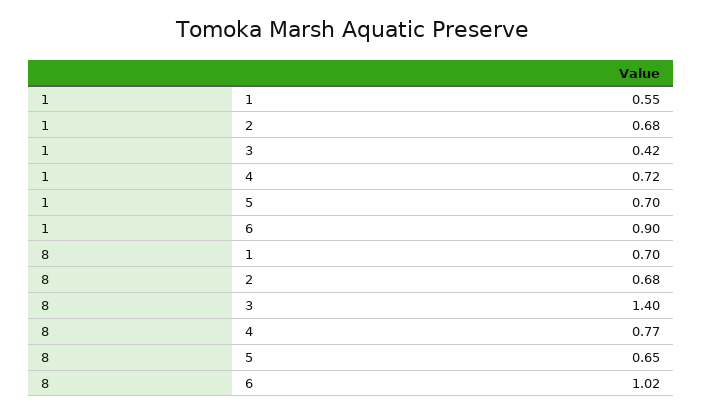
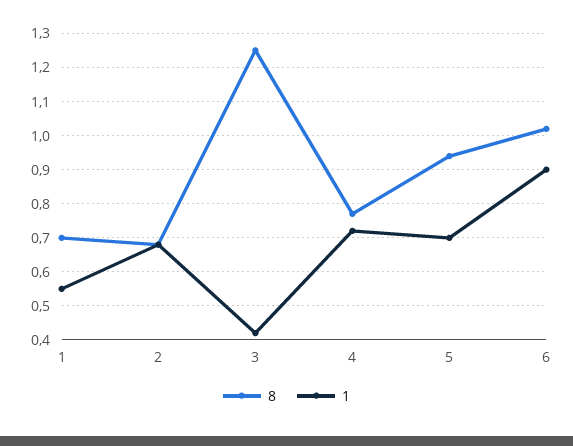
8, 3: 1.4 -> 1.25
8, 5: 0.65 -> 0.95

